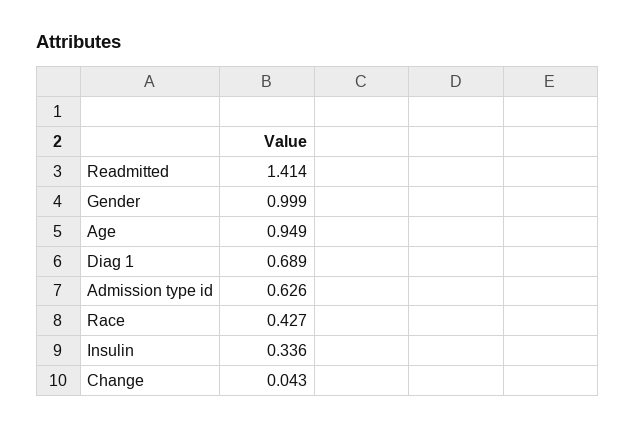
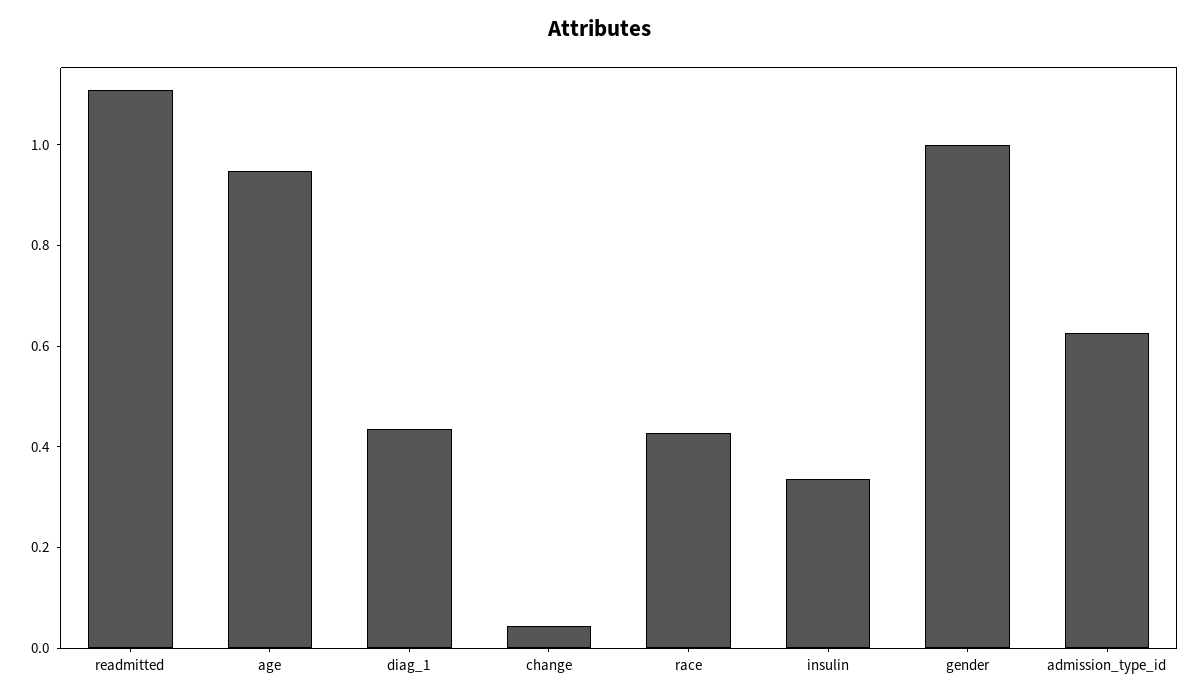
Readmitted: 1.414 -> 1.1
Diag 1: 0.689 -> 0.45

